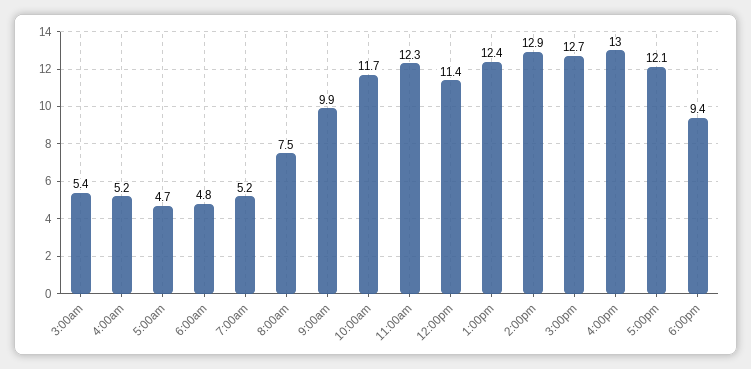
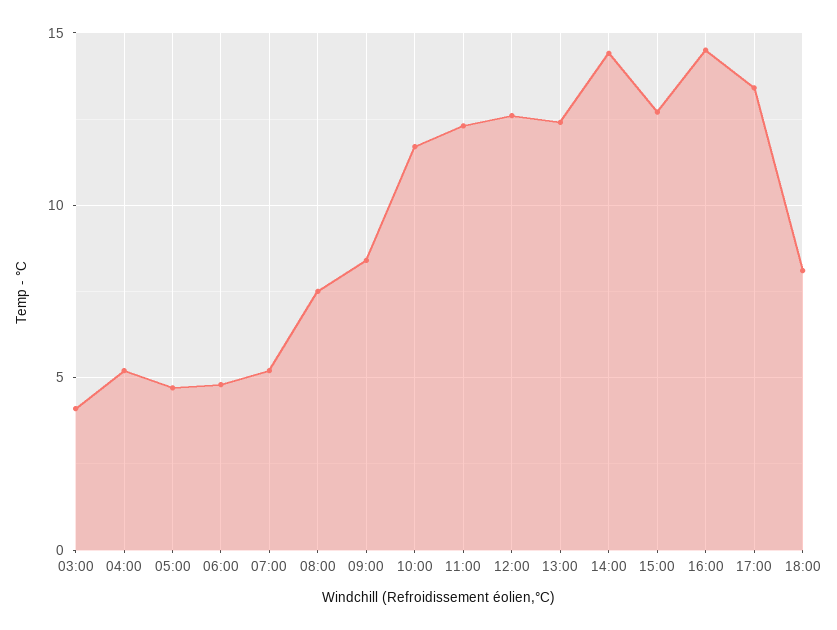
3:00am: 5.4 -> 4
9:00am: 9.9 -> 8.5
12:00pm: 11.4 -> 12.5
2:00pm: 12.9 -> 14.5
4:00pm: 13 -> 14.5
5:00pm: 12.1 -> 13.5
6:00pm: 9.4 -> 8

